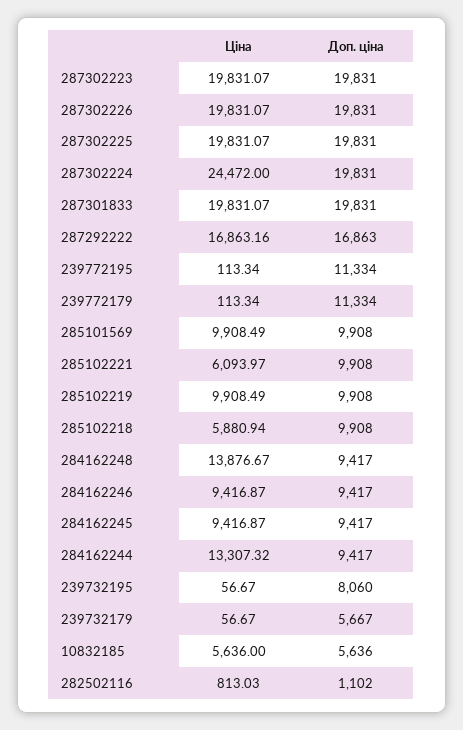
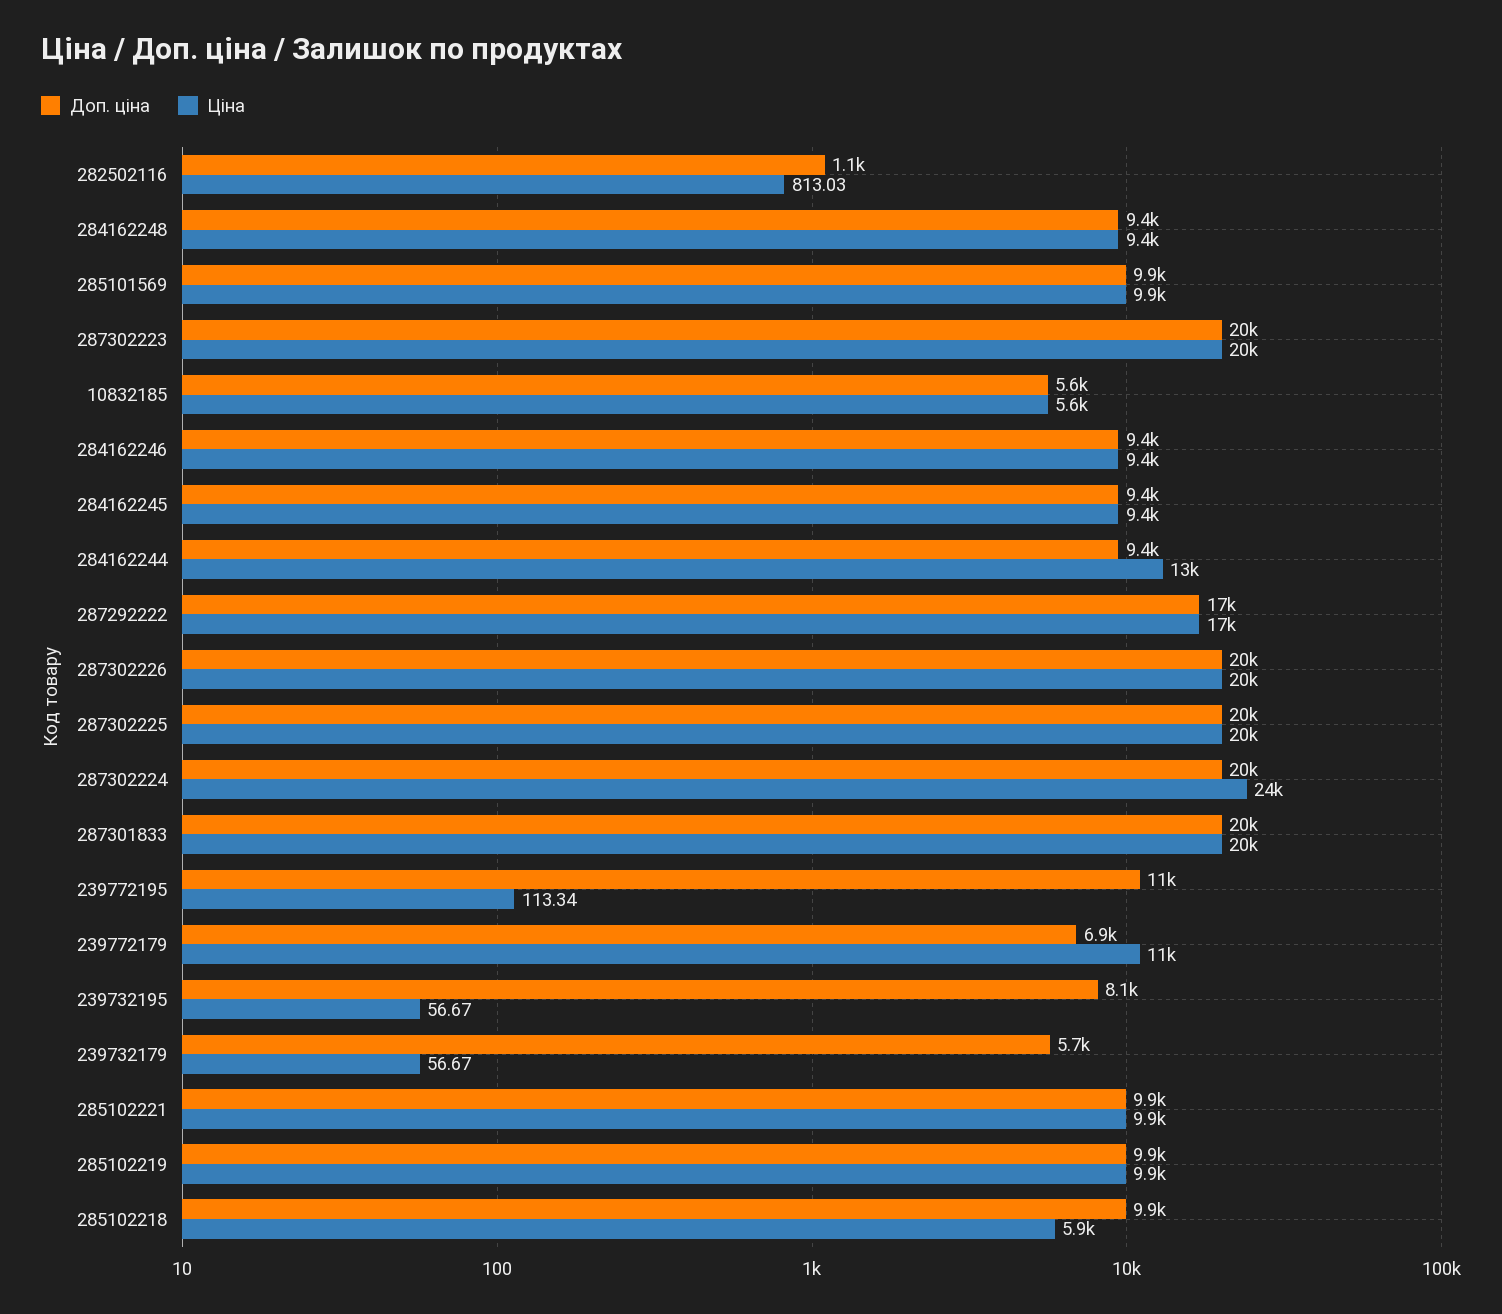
Ціна, 239772179: 113.34 -> 11000
Доп. ціна, 239772179: 11334 -> 6900
Ціна, 285102221: 6093.97 -> 9900
Ціна, 284162248: 13876.67 -> 9400

